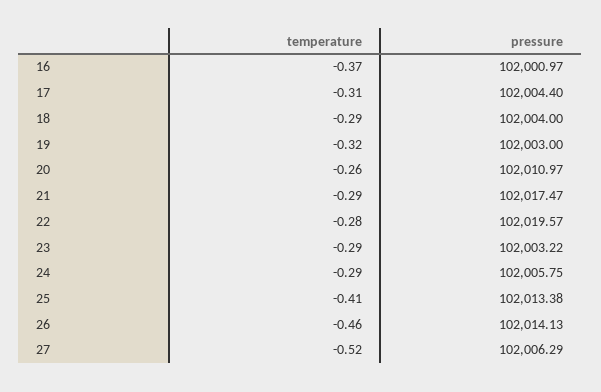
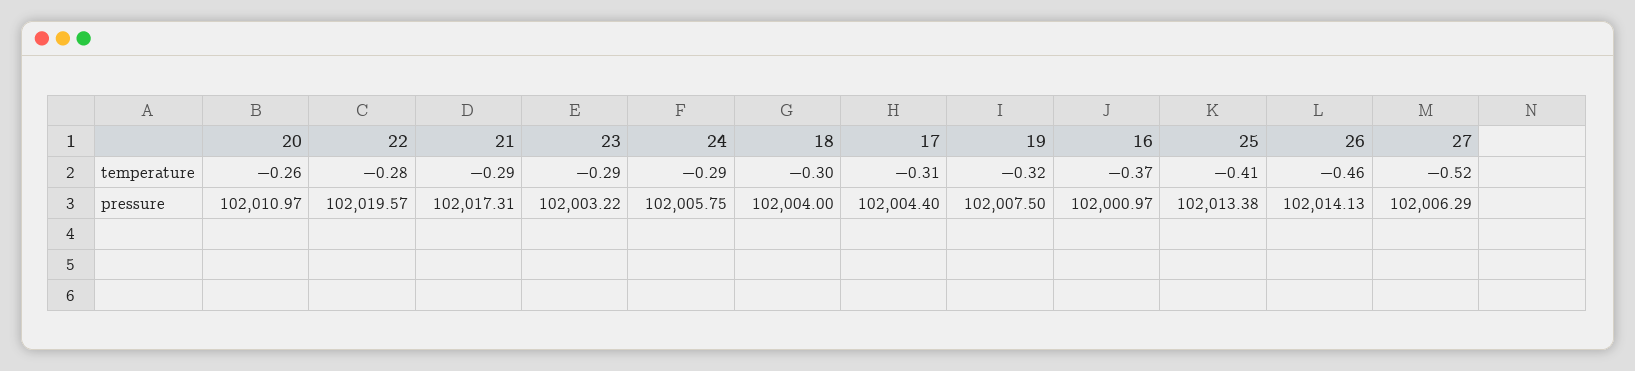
temperature, 18: -0.29 -> -0.3
pressure, 19: 102003 -> 102007.5
pressure, 21: 102017.47 -> 102017.31

